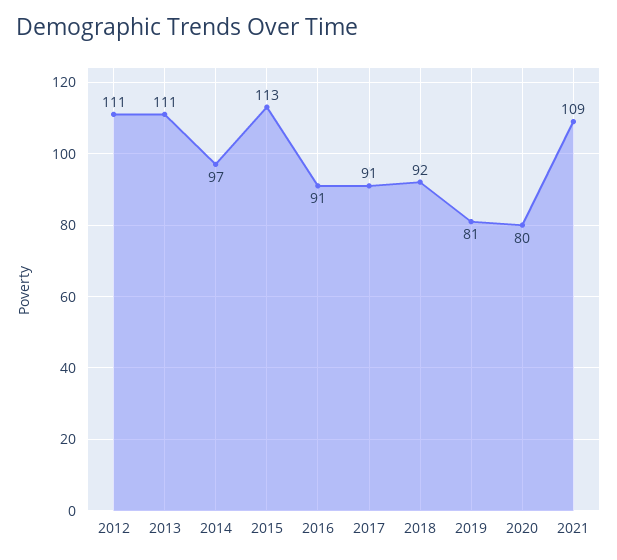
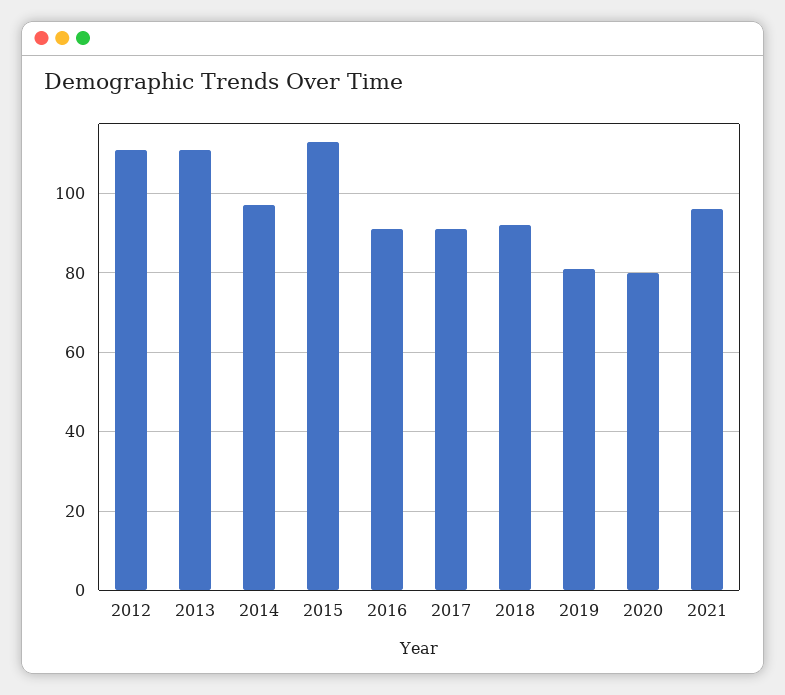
2021: 109 -> 95

